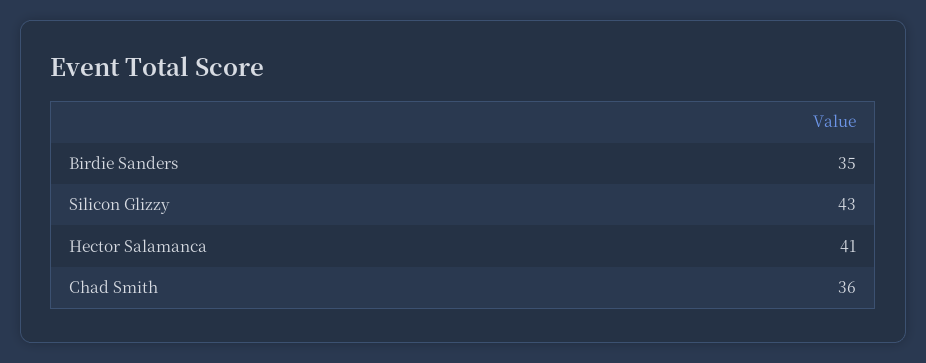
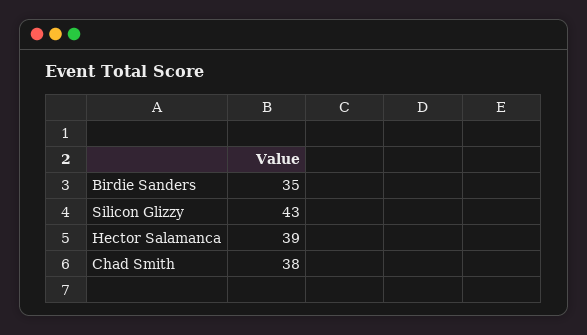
Hector Salamanca: 41 -> 39
Chad Smith: 36 -> 38

